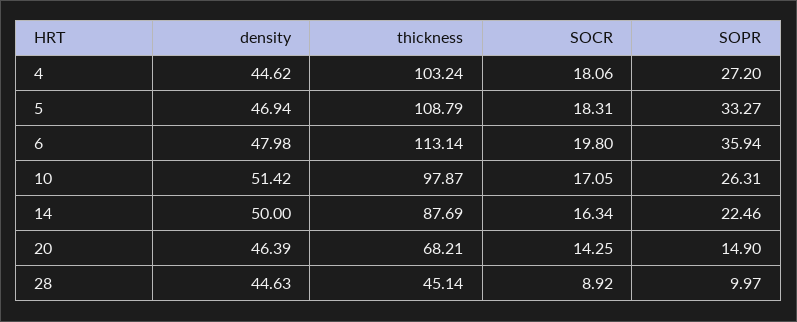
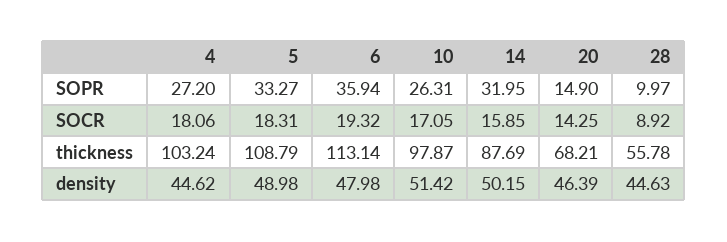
density, 5: 46.94 -> 48.98
SOCR, 6: 19.8 -> 19.32
density, 14: 50 -> 50.15
SOCR, 14: 16.34 -> 15.85
SOPR, 14: 22.46 -> 31.95
thickness, 28: 45.14 -> 55.78

